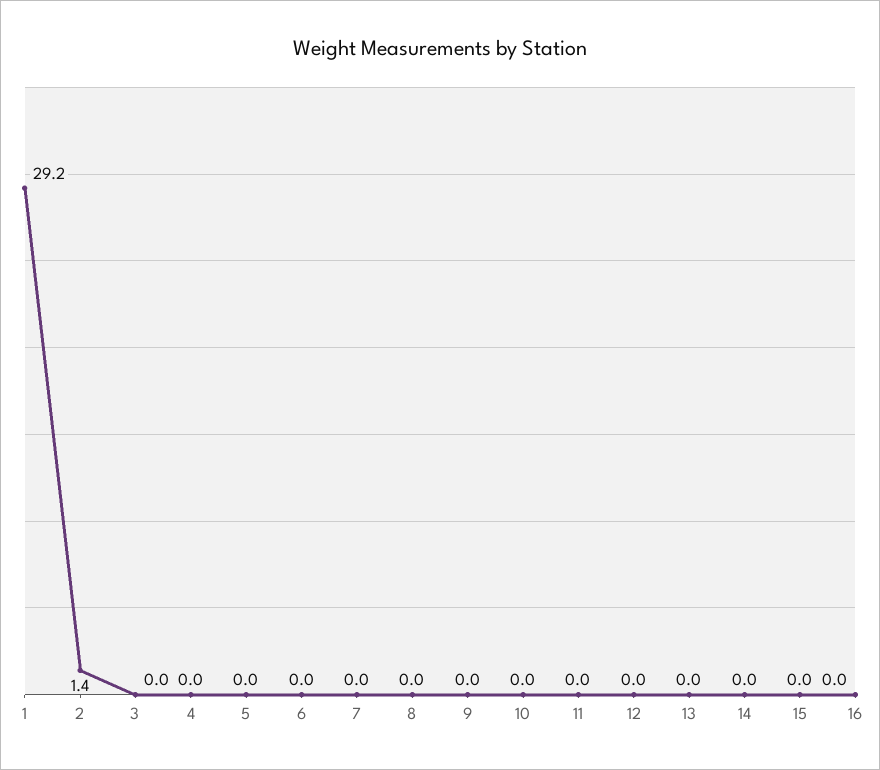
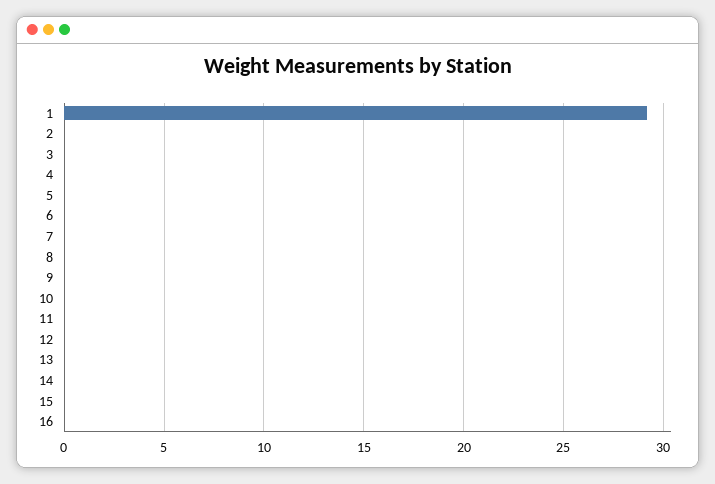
2: 1.4 -> 0

